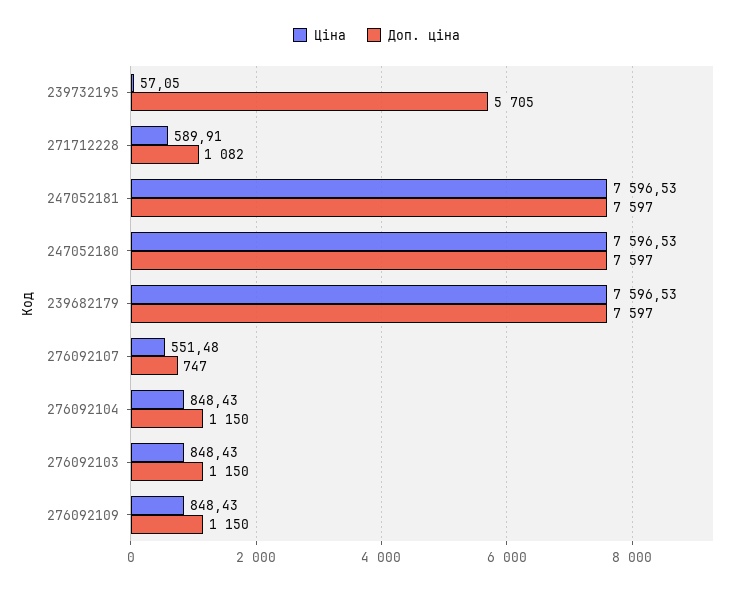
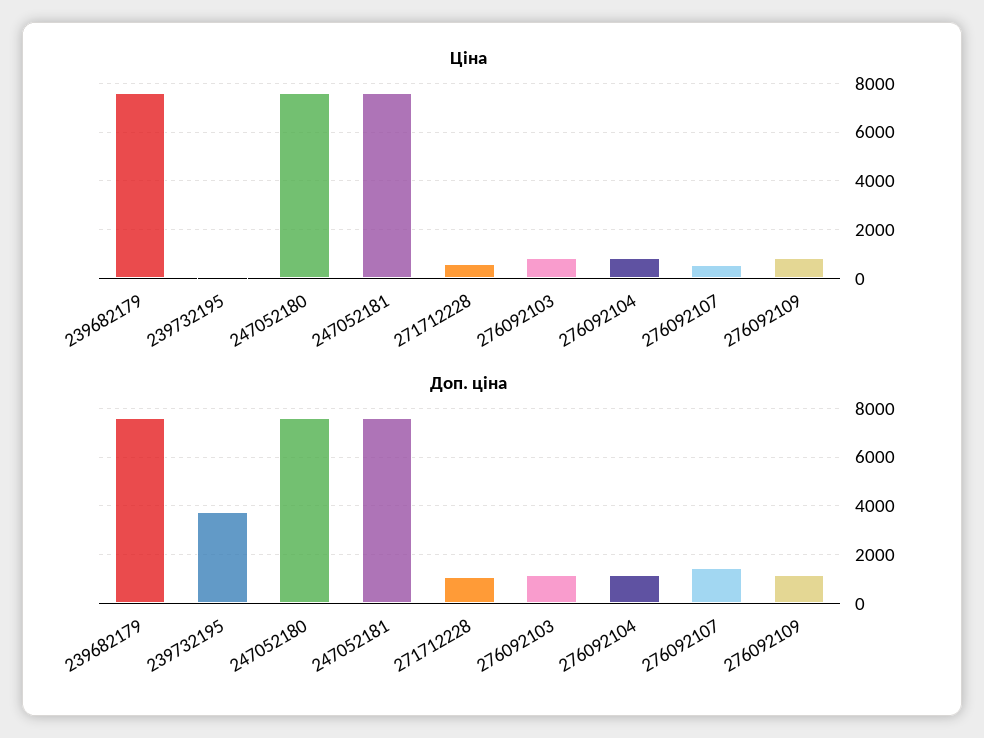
Доп. ціна, 239732195: 5705 -> 3750
Доп. ціна, 276092107: 747 -> 1500

